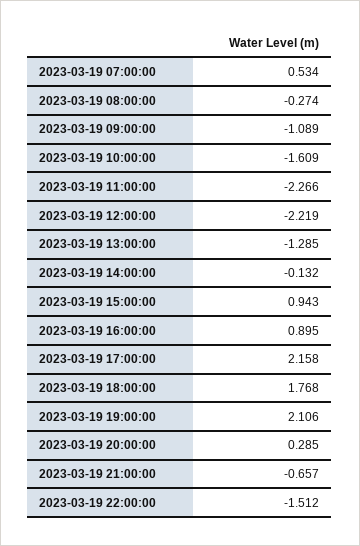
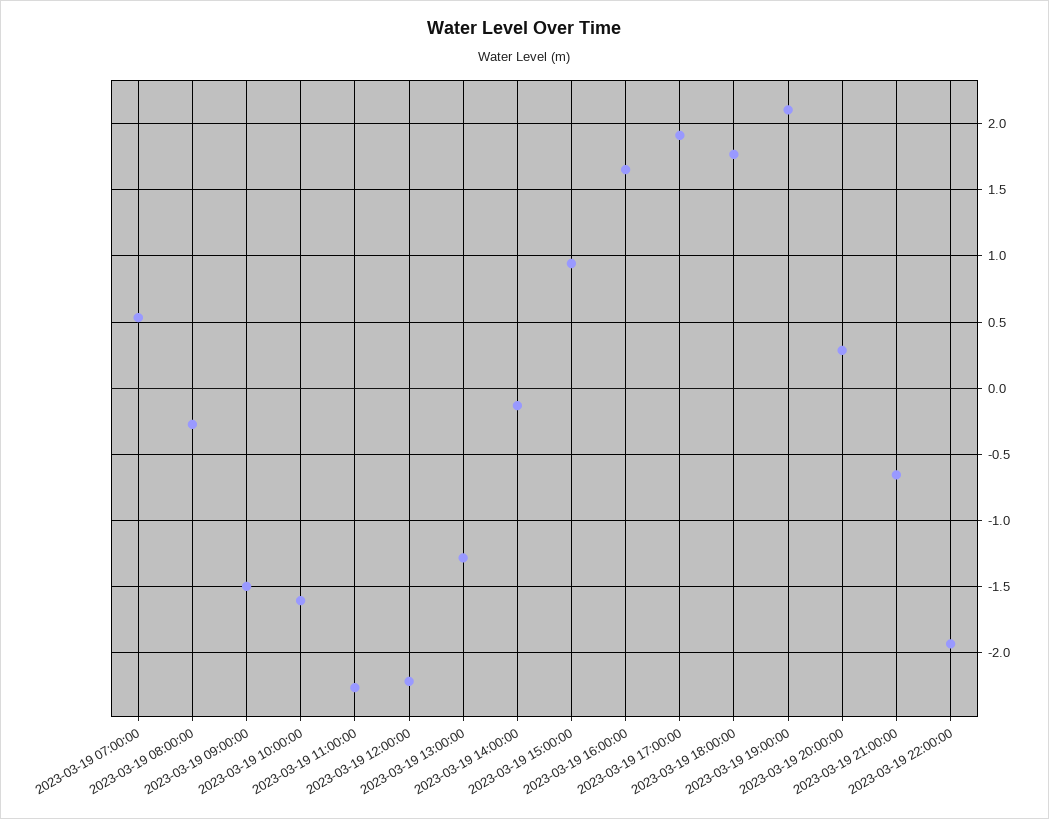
2023-03-19 09:00:00: -1.089 -> -1.5
2023-03-19 16:00:00: 0.895 -> 1.65
2023-03-19 17:00:00: 2.158 -> 1.9
2023-03-19 22:00:00: -1.512 -> -1.95

